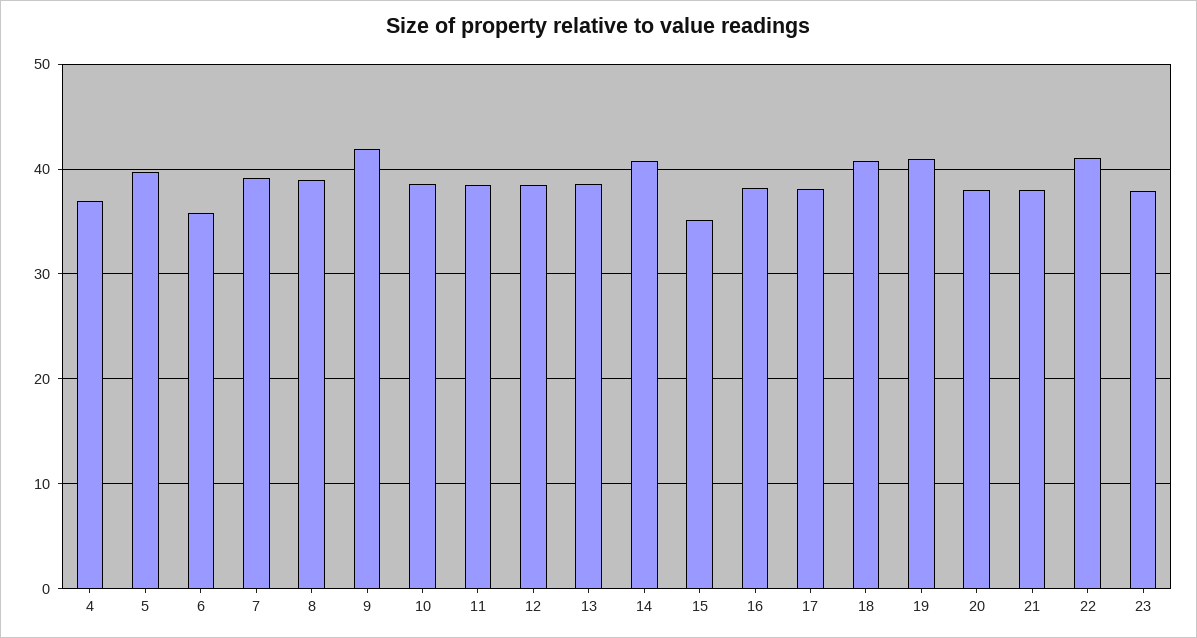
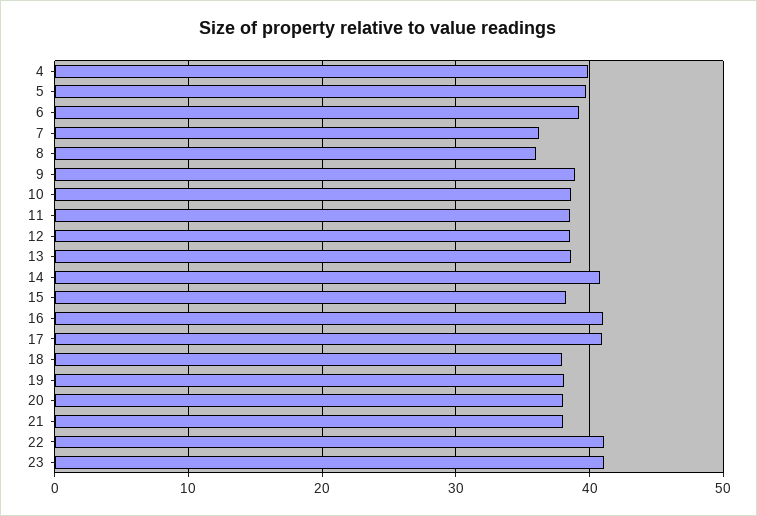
4: 37 -> 40
6: 36 -> 39
7: 39 -> 36
8: 39 -> 36
9: 42 -> 39
15: 35 -> 38
16: 38 -> 41
17: 38 -> 41
18: 41 -> 38
19: 41 -> 38
23: 38 -> 41

